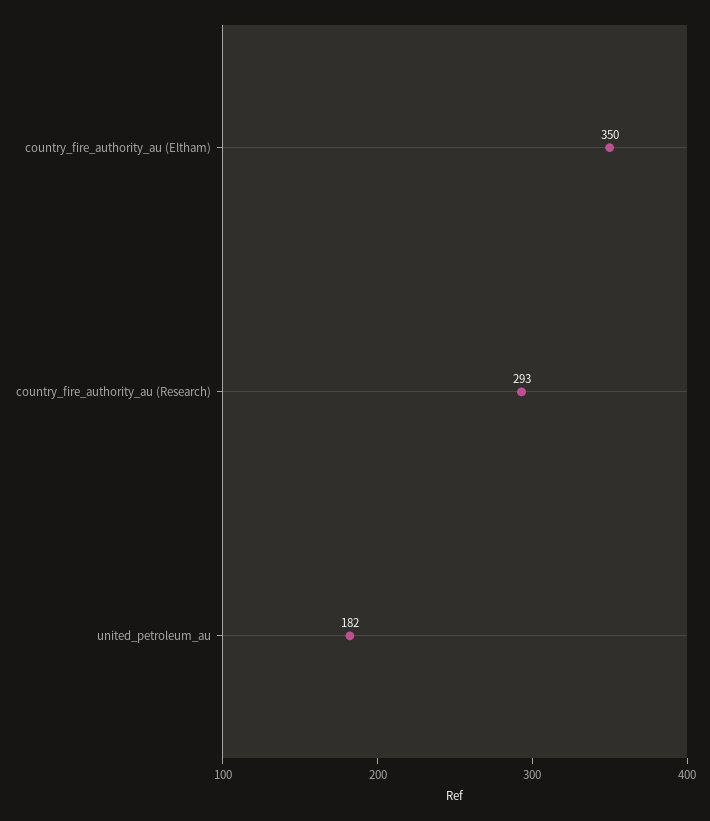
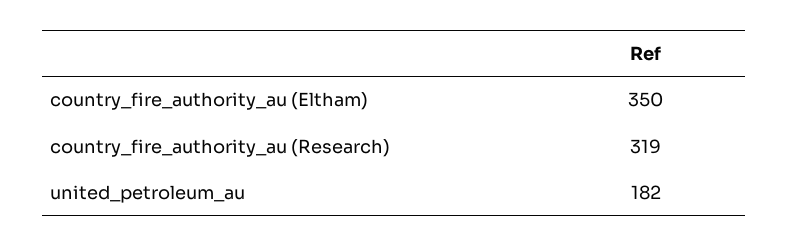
country_fire_authority_au (Research): 293 -> 319

